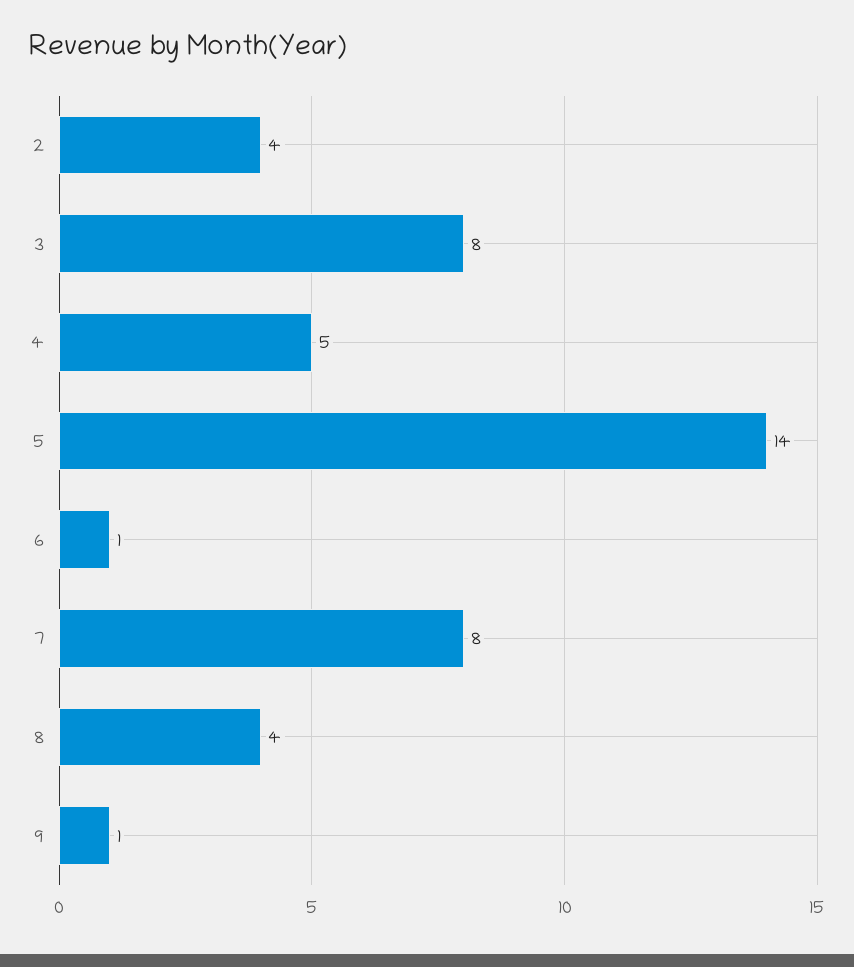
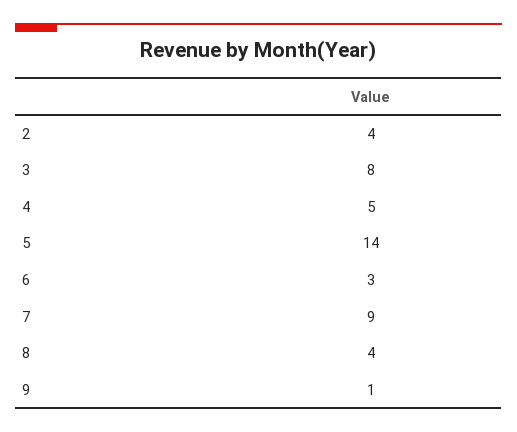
6: 1 -> 3
7: 8 -> 9

